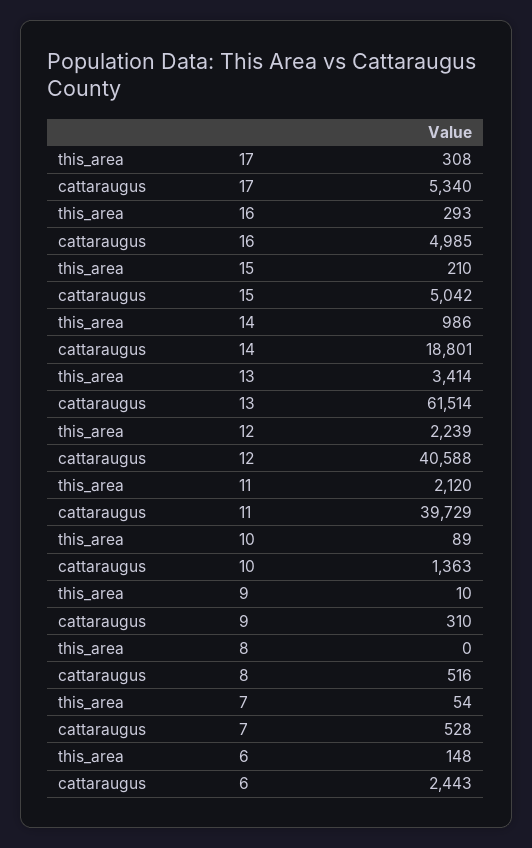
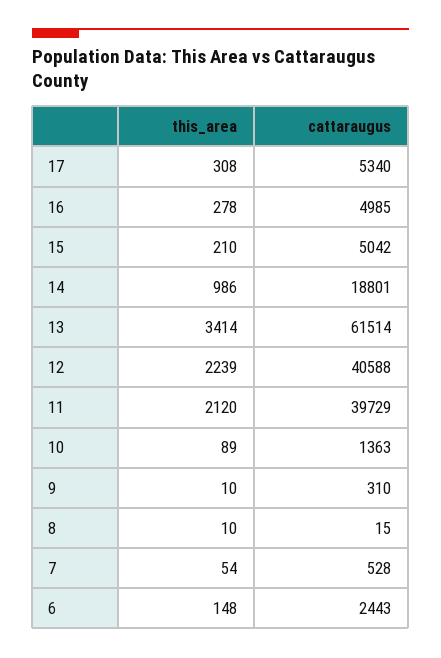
this_area, 16: 293 -> 278
this_area, 8: 0 -> 10
cattaraugus, 8: 516 -> 15

